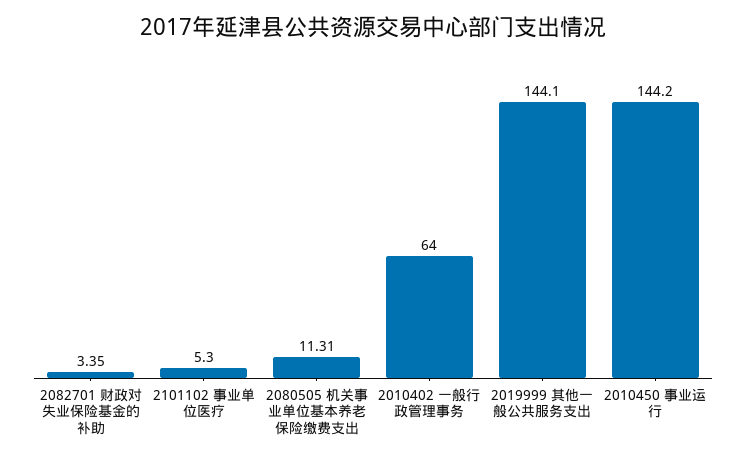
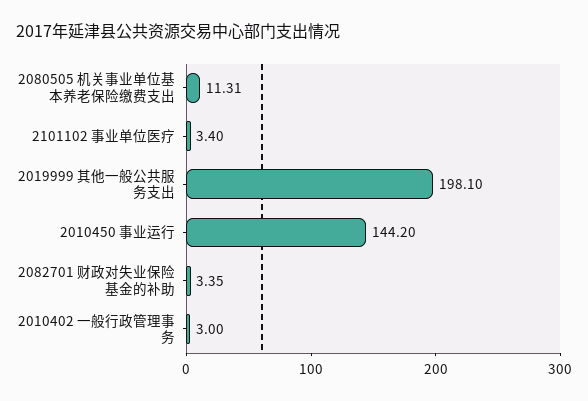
2101102 事业单位医疗: 5.3 -> 3.4
2010402 一般行政管理事务: 64 -> 3
2019999 其他一般公共服务支出: 144.1 -> 198.1

